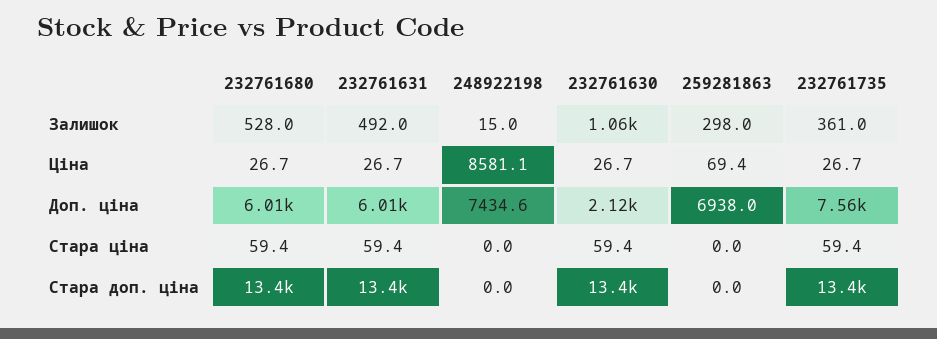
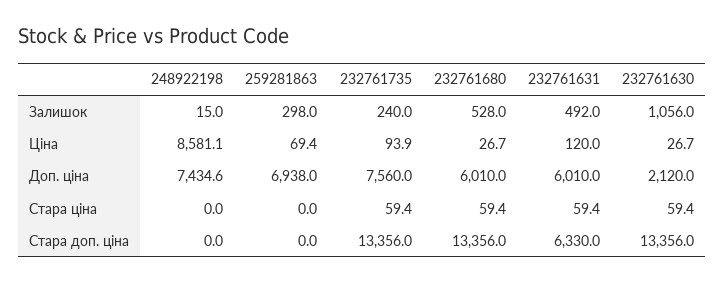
232761735, Залишок: 361 -> 240
232761631, Ціна: 26.7 -> 120
232761735, Ціна: 26.7 -> 93.9
232761631, Стара доп. ціна: 13400 -> 6330

